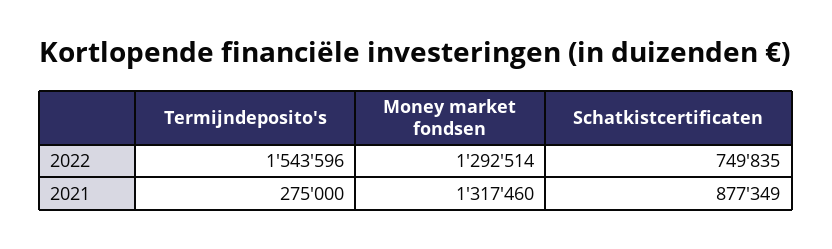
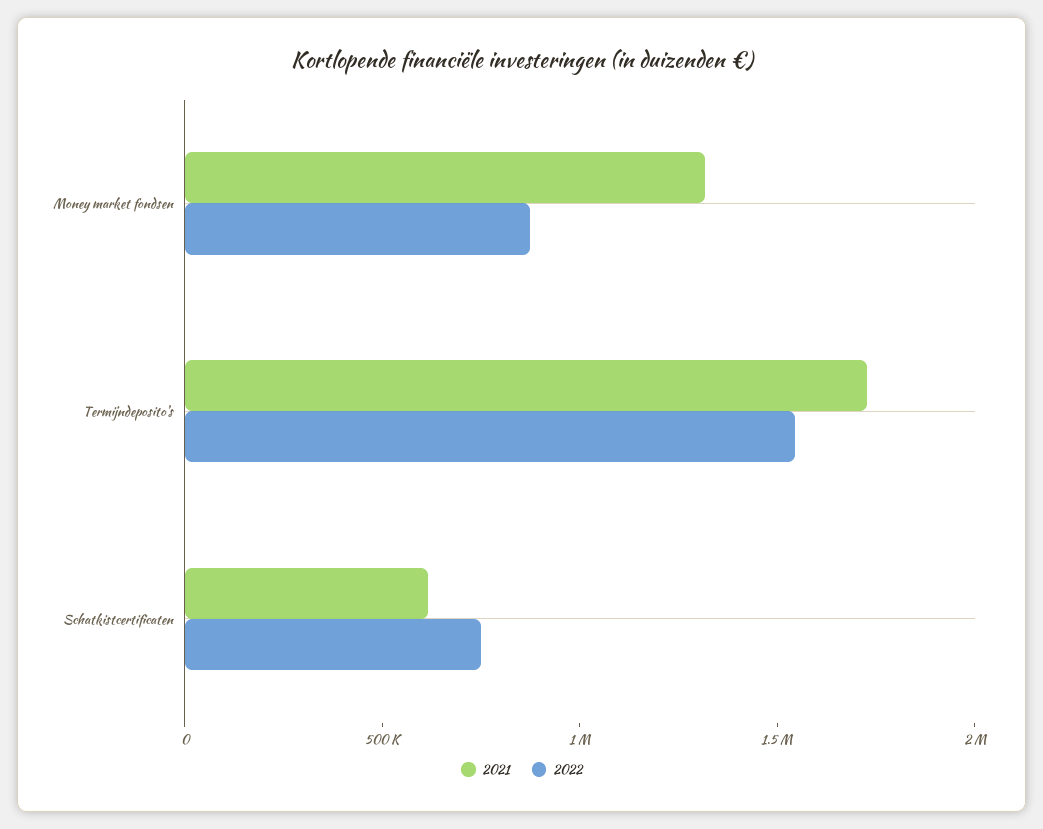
2022, Money market fondsen: 1292514 -> 900000
2021, Termijndeposito's: 275000 -> 1700000
2021, Schatkistcertificaten: 877349 -> 600000

